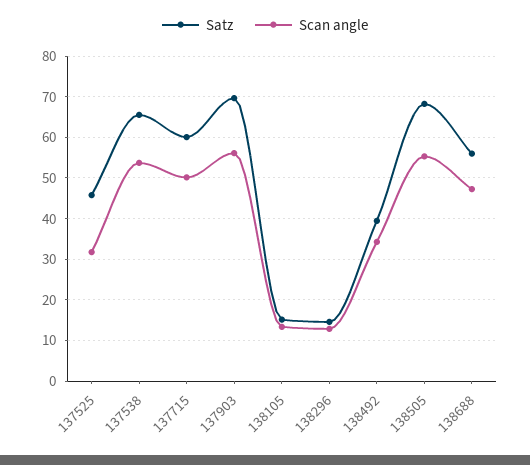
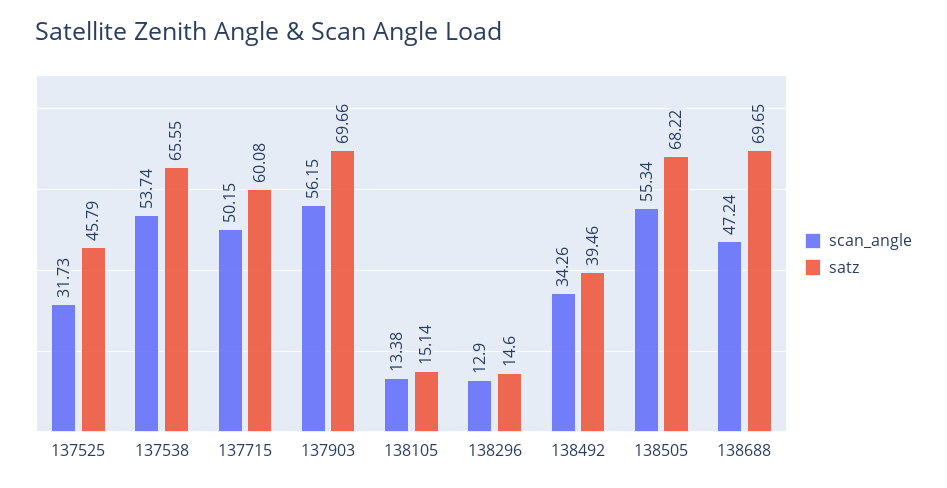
Satz, 138688: 56 -> 69.65

